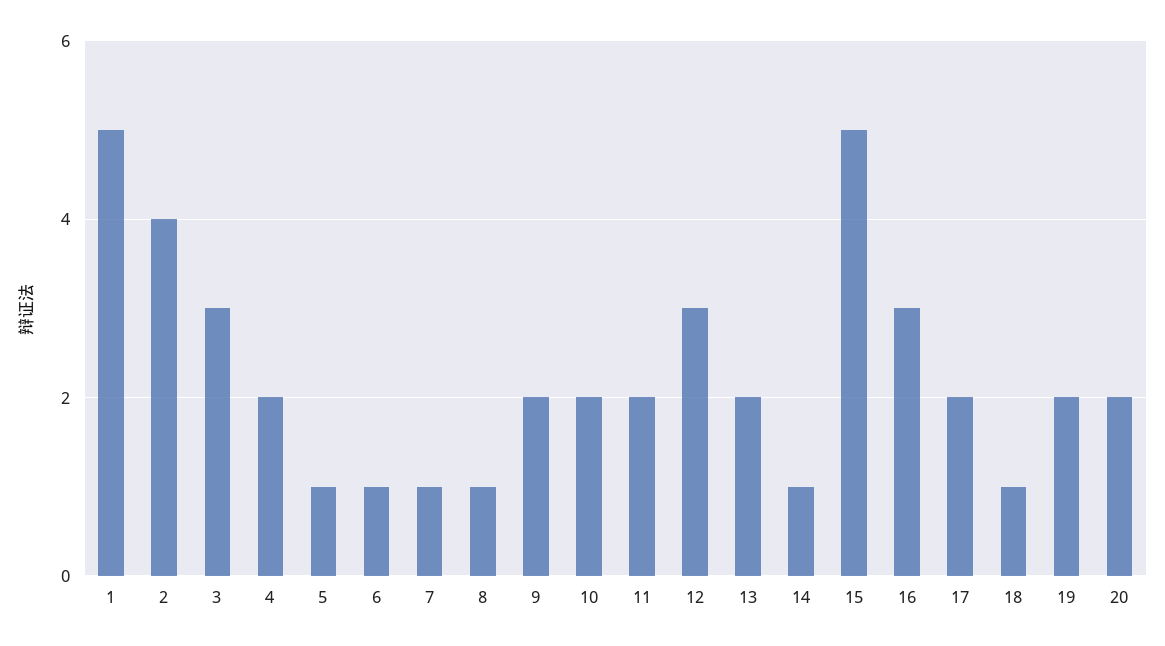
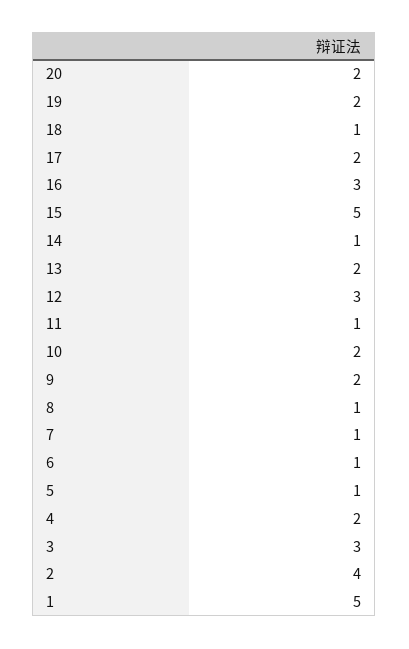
11: 2 -> 1

